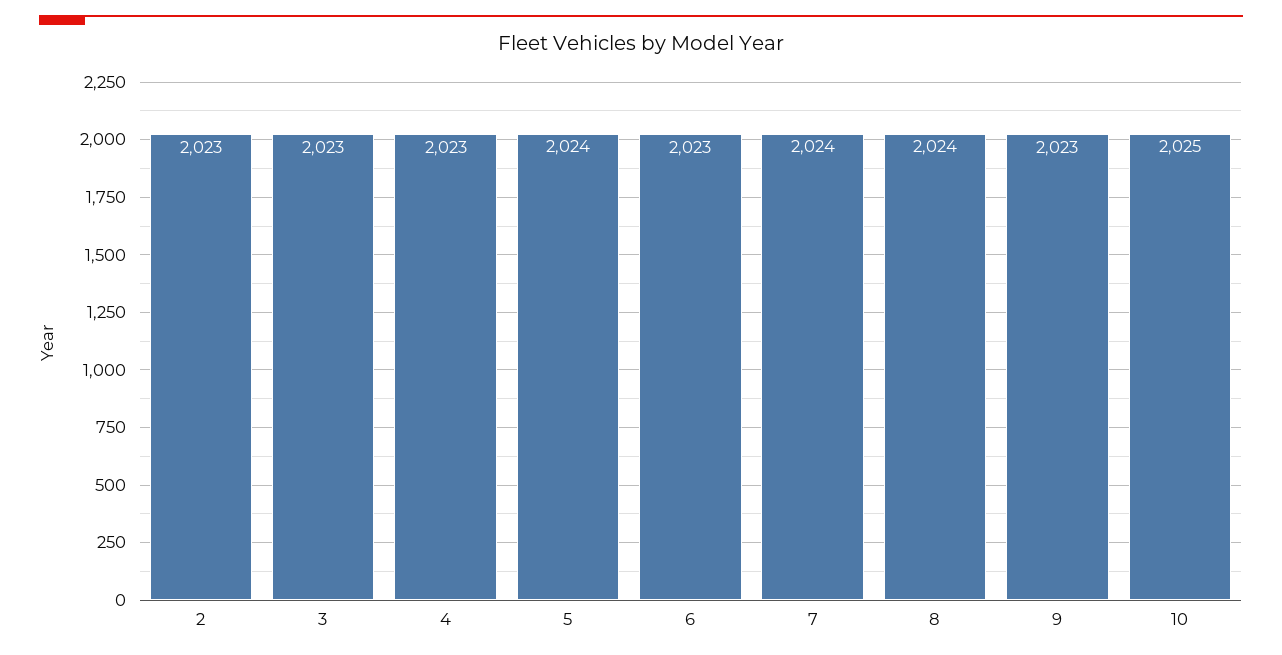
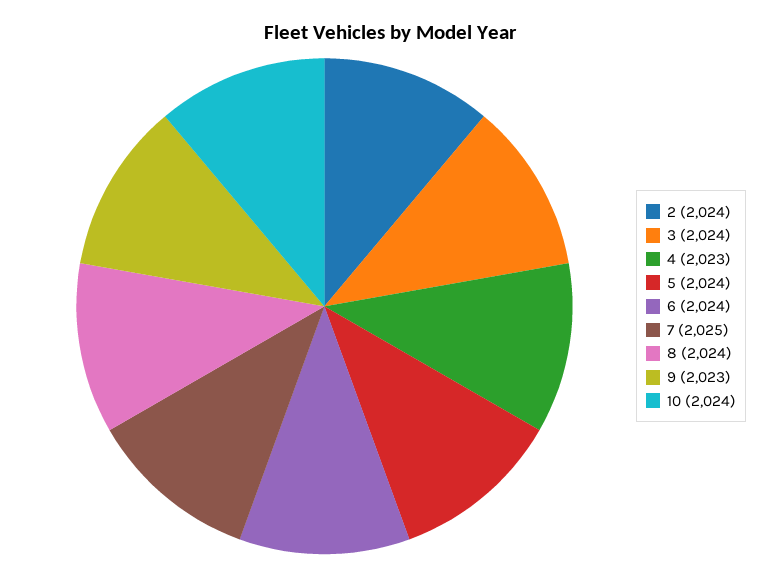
2: 2023 -> 2024
3: 2023 -> 2024
6: 2023 -> 2024
7: 2024 -> 2025
10: 2025 -> 2024

